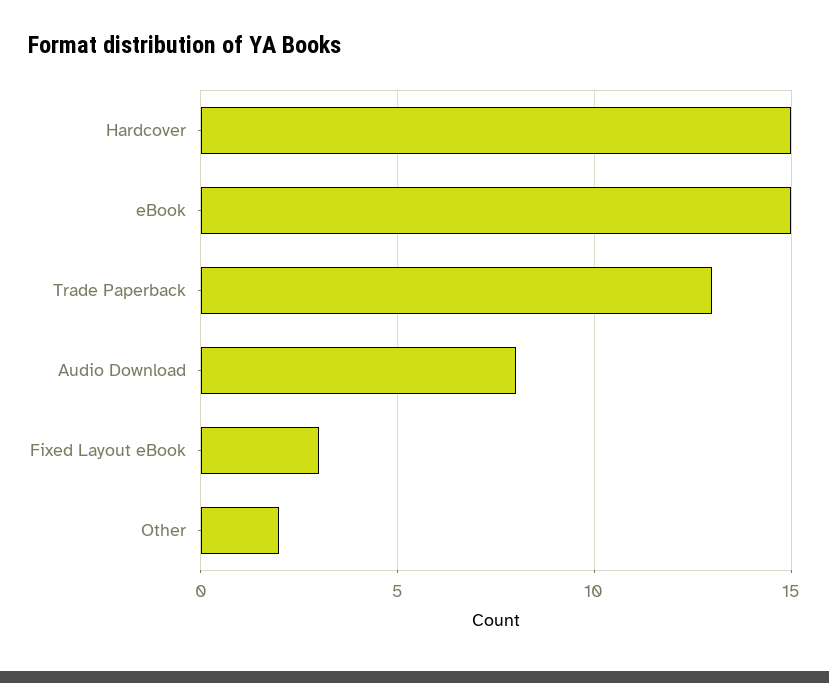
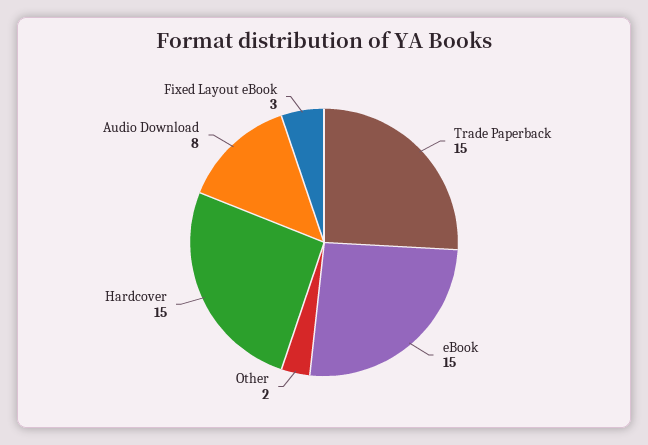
Trade Paperback: 13 -> 15

